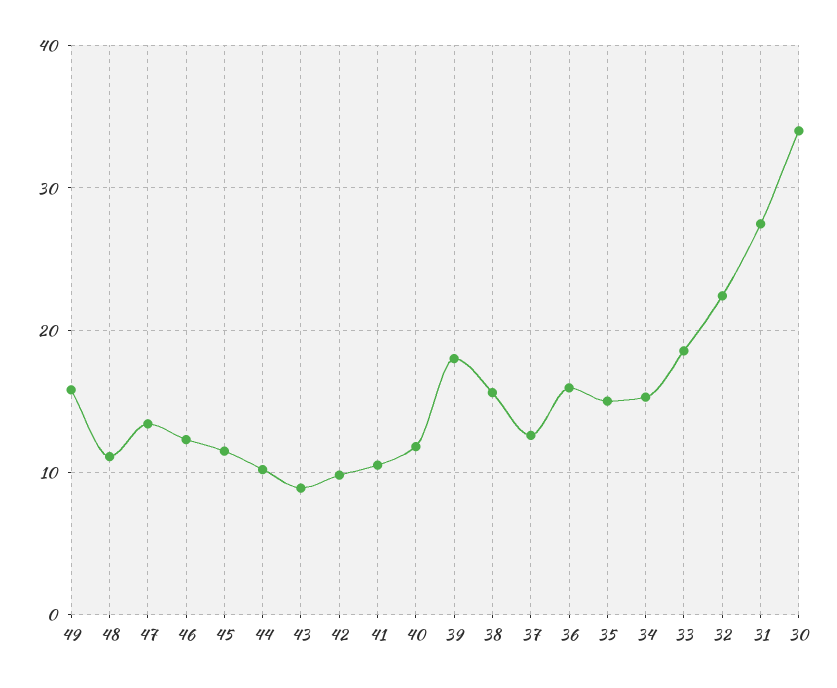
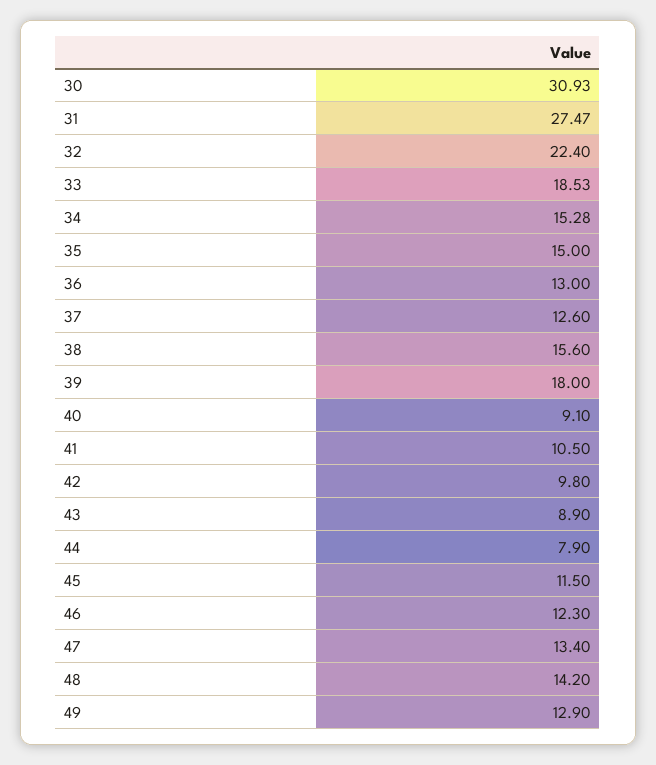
49: 16 -> 12.9
48: 11 -> 14.2
44: 10 -> 7.9
40: 12 -> 9.1
36: 16 -> 13
30: 34 -> 30.93

